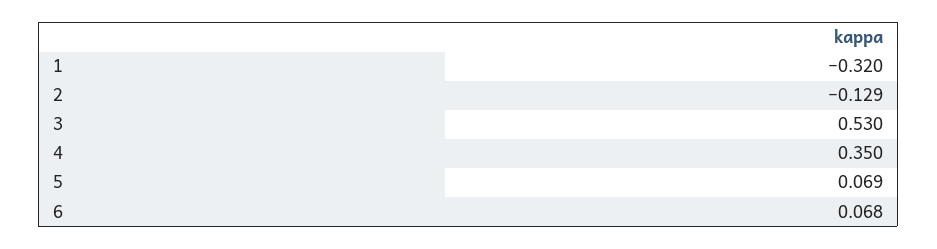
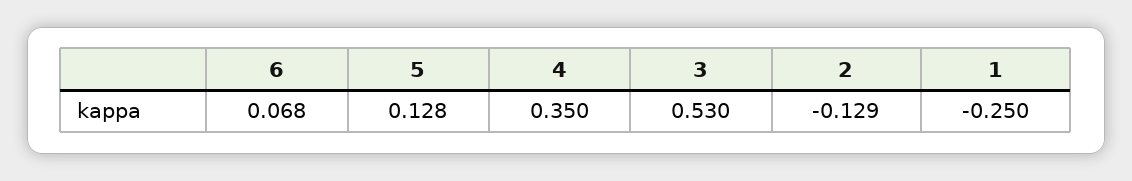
1: -0.32 -> -0.25
5: 0.069 -> 0.128

